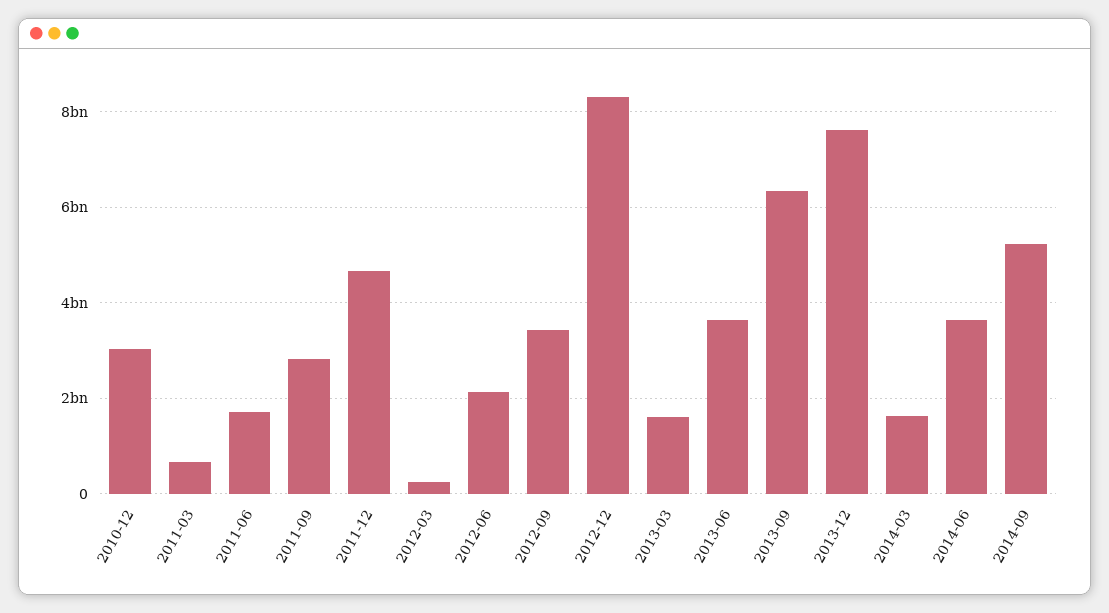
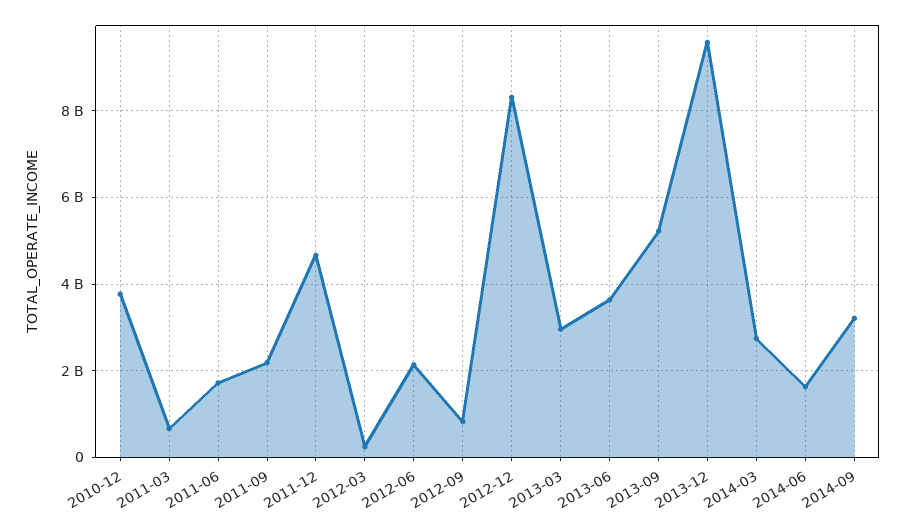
2010-12: 3000000000 -> 3800000000
2011-09: 2800000000 -> 2200000000
2012-09: 3400000000 -> 800000000
2013-03: 1600000000 -> 3000000000
2013-09: 6400000000 -> 5200000000
2013-12: 7600000000 -> 9600000000
2014-03: 1600000000 -> 2800000000
2014-06: 3600000000 -> 1600000000
2014-09: 5200000000 -> 3200000000

